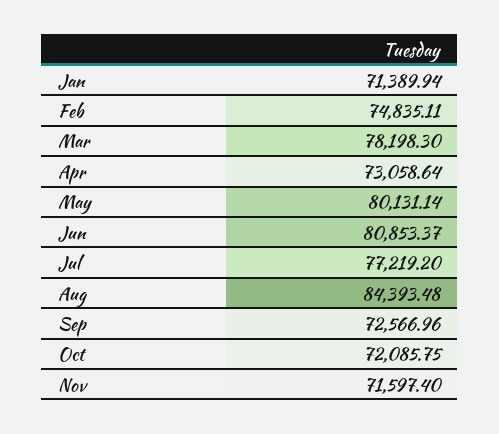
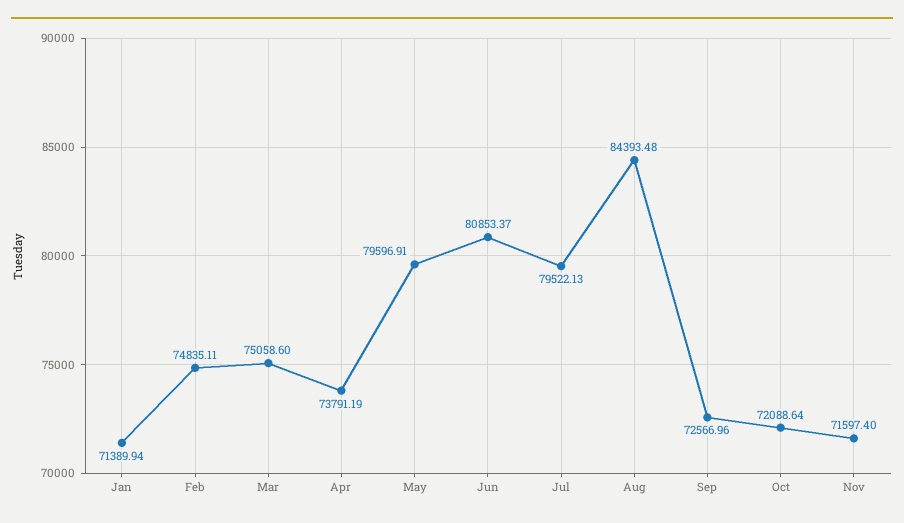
Mar: 78198.3 -> 75058.6
Apr: 73058.64 -> 73791.19
May: 80131.14 -> 79596.91
Jul: 77219.2 -> 79522.13
Oct: 72085.75 -> 72088.64

